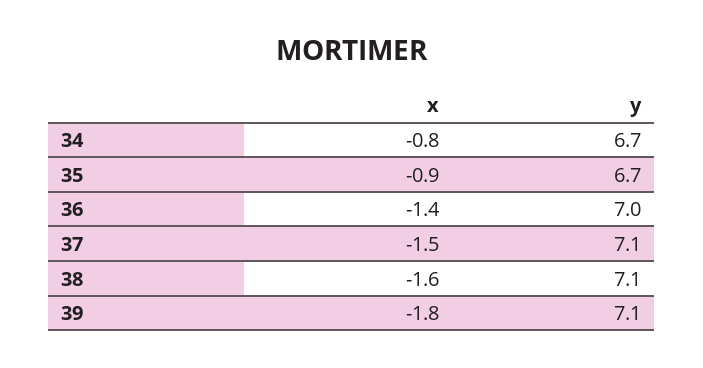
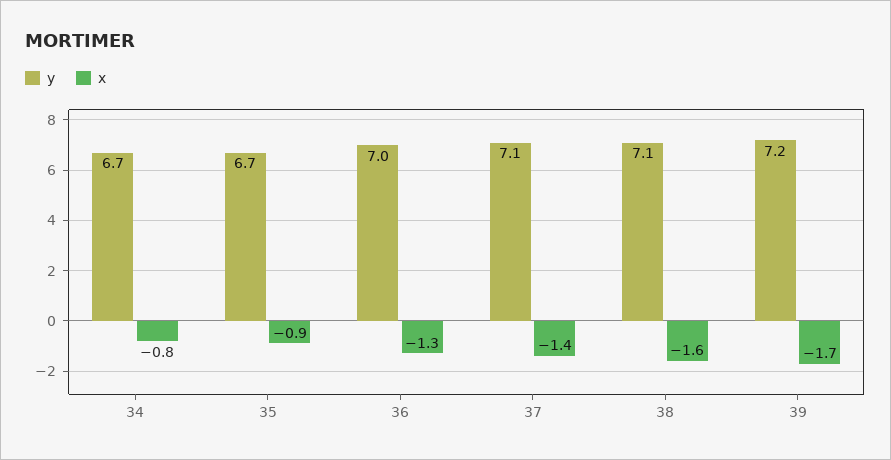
x, 36: -1.4 -> -1.3
x, 37: -1.5 -> -1.4
x, 39: -1.8 -> -1.7
y, 39: 7.1 -> 7.2

